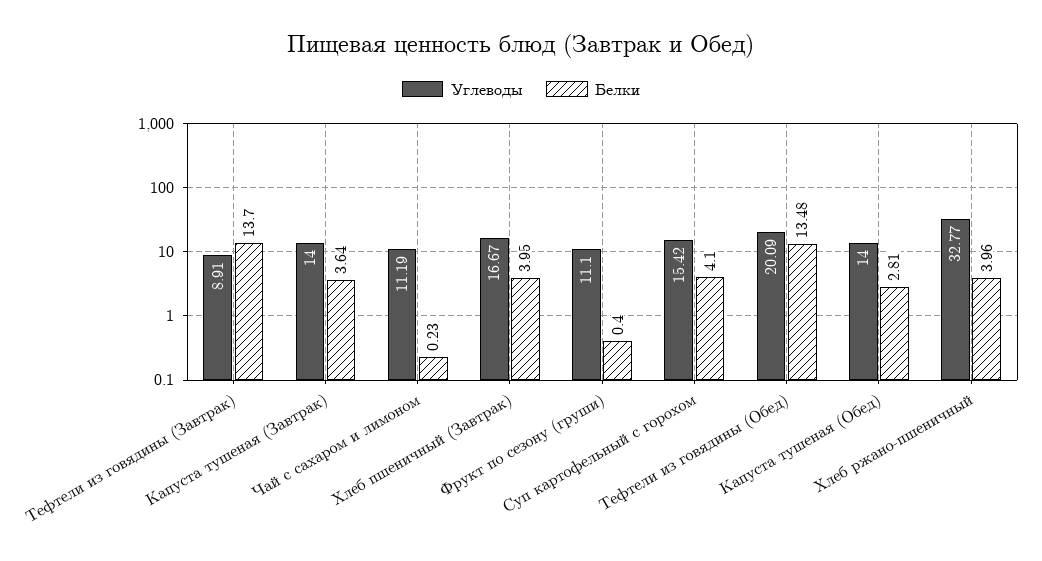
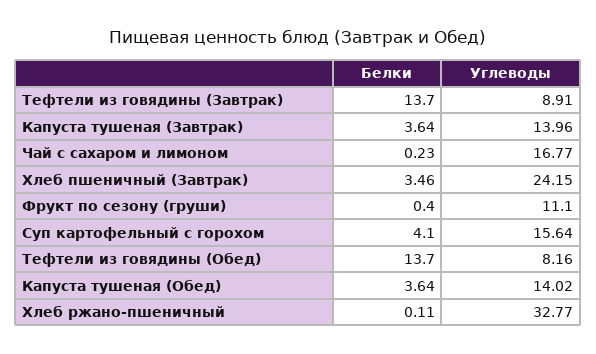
Углеводы, Капуста тушеная (Завтрак): 14 -> 13.96
Углеводы, Чай с сахаром и лимоном: 11.19 -> 16.77
Углеводы, Хлеб пшеничный (Завтрак): 16.67 -> 24.15
Белки, Хлеб пшеничный (Завтрак): 3.95 -> 3.46
Углеводы, Суп картофельный с горохом: 15.42 -> 15.64
Углеводы, Тефтели из говядины (Обед): 20.09 -> 8.16
Белки, Тефтели из говядины (Обед): 13.48 -> 13.7
Углеводы, Капуста тушеная (Обед): 14 -> 14.02
Белки, Капуста тушеная (Обед): 2.81 -> 3.64
Белки, Хлеб ржано-пшеничный: 3.96 -> 0.11

